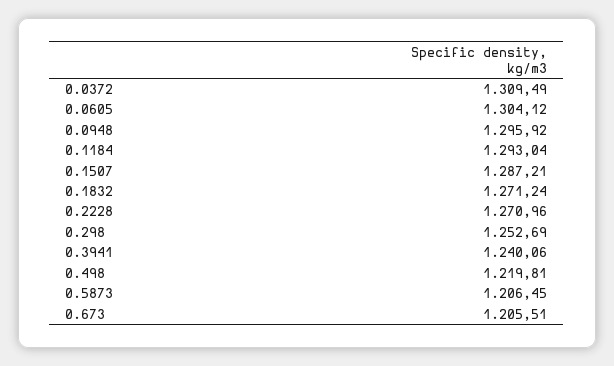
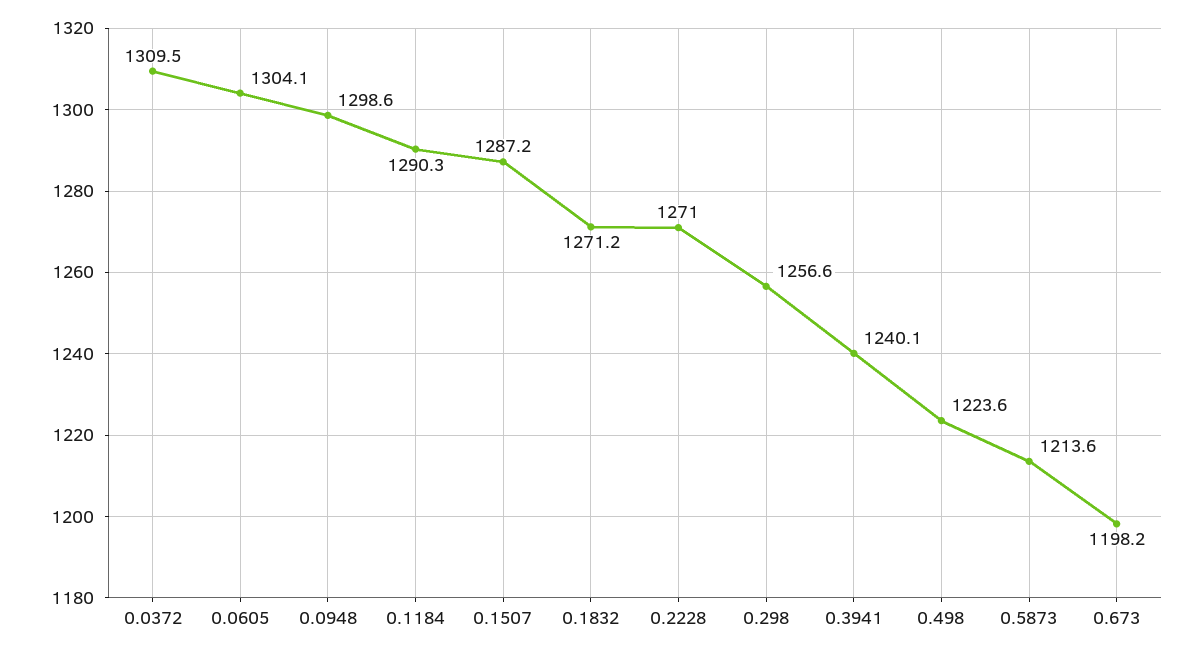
0.0948: 1295.92 -> 1298.6
0.1184: 1293.04 -> 1290.3
0.298: 1252.69 -> 1256.6
0.498: 1219.81 -> 1223.6
0.5873: 1206.45 -> 1213.6
0.673: 1205.51 -> 1198.2

